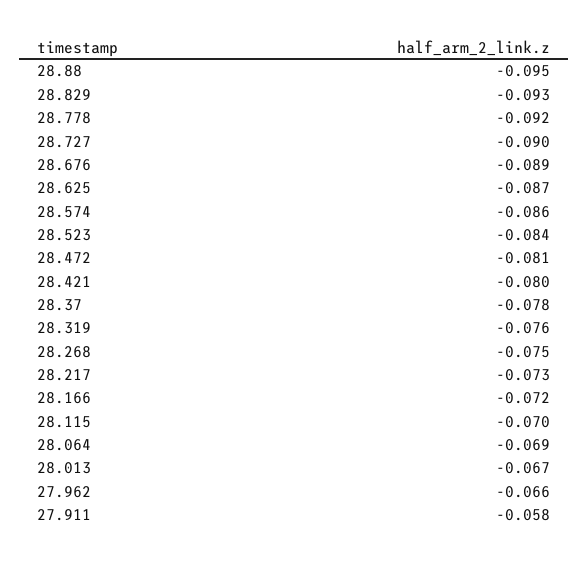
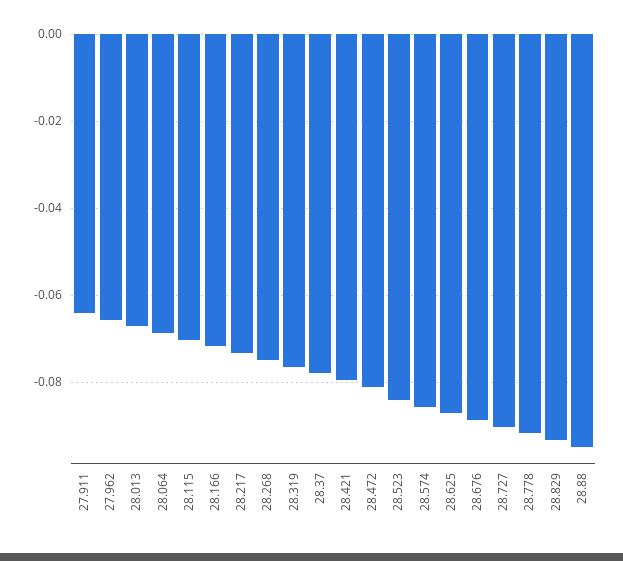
27.911: -0.058 -> -0.064

